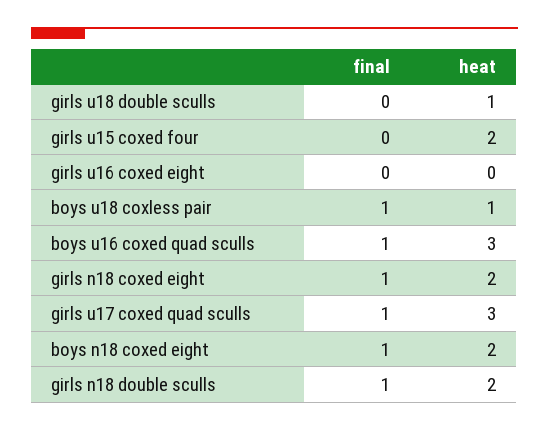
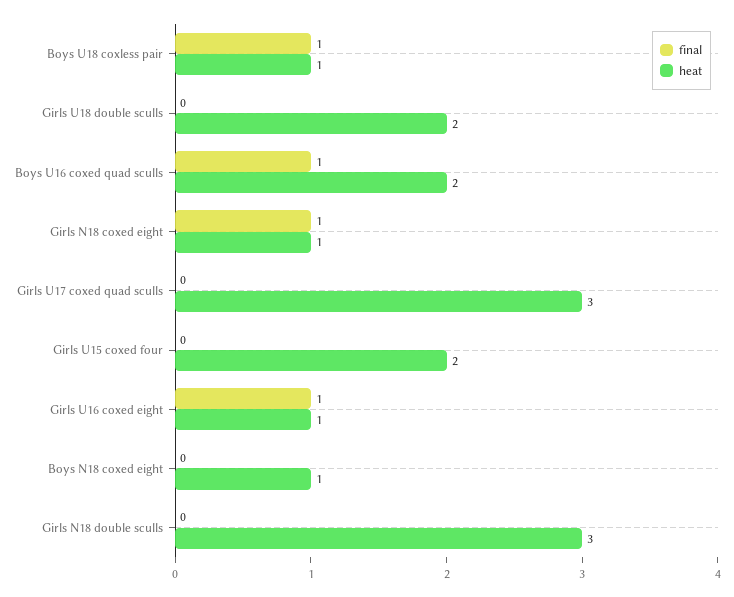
heat, girls u18 double sculls: 1 -> 2
final, girls u16 coxed eight: 0 -> 1
heat, girls u16 coxed eight: 0 -> 1
heat, boys u16 coxed quad sculls: 3 -> 2
heat, girls n18 coxed eight: 2 -> 1
final, girls u17 coxed quad sculls: 1 -> 0
final, boys n18 coxed eight: 1 -> 0
heat, boys n18 coxed eight: 2 -> 1
final, girls n18 double sculls: 1 -> 0
heat, girls n18 double sculls: 2 -> 3

